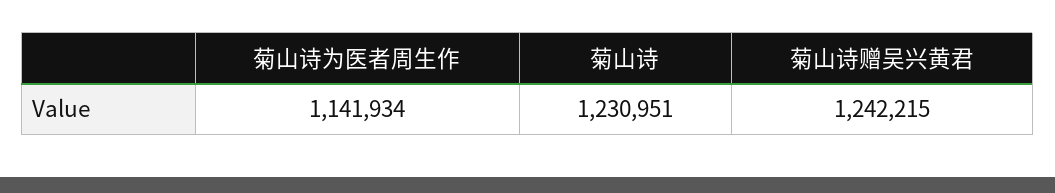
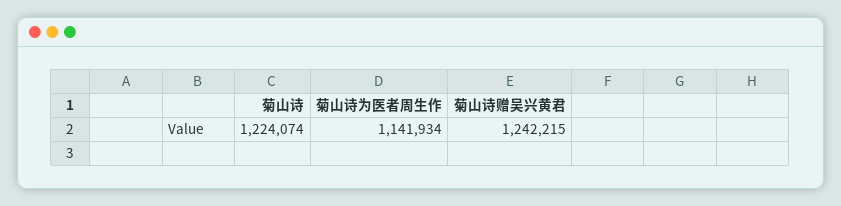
菊山诗: 1230951 -> 1224074

